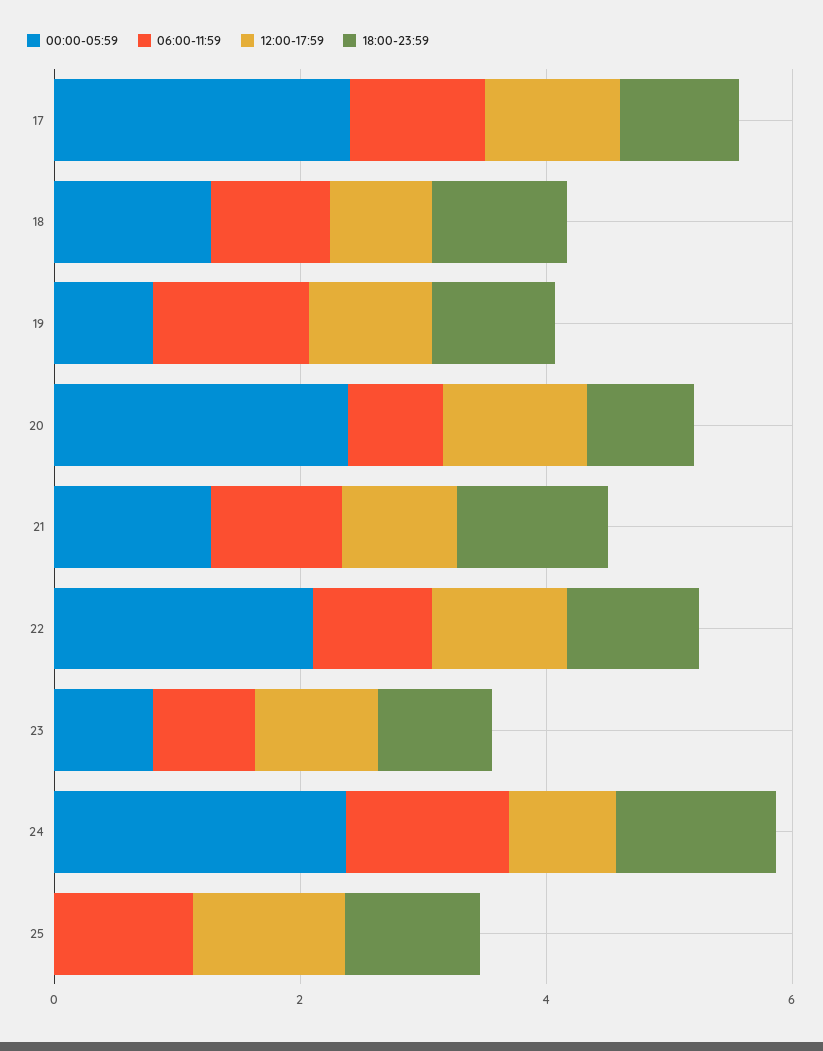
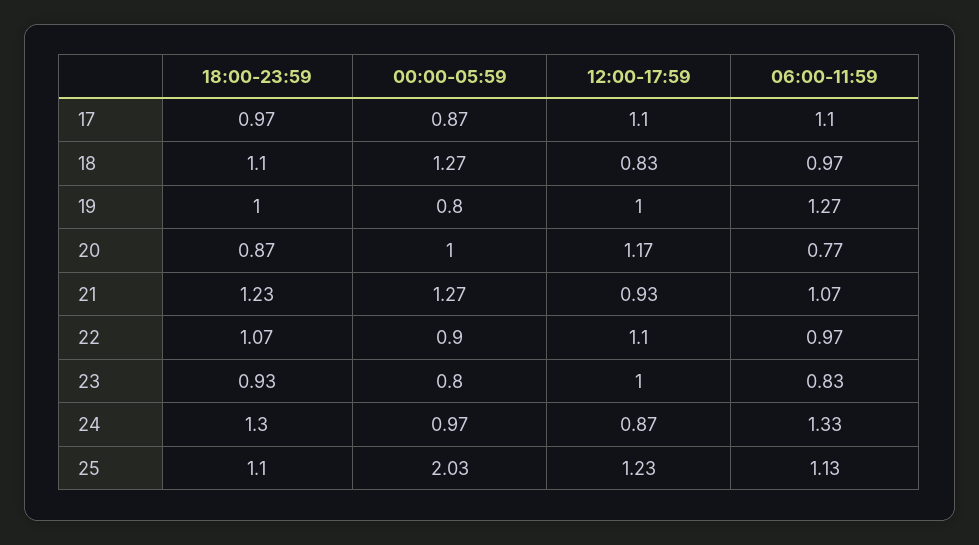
00:00-05:59, 17: 2.5 -> 0.87
00:00-05:59, 20: 2.5 -> 1
00:00-05:59, 22: 2 -> 0.9
00:00-05:59, 24: 2.5 -> 0.97
00:00-05:59, 25: 0 -> 2.03

